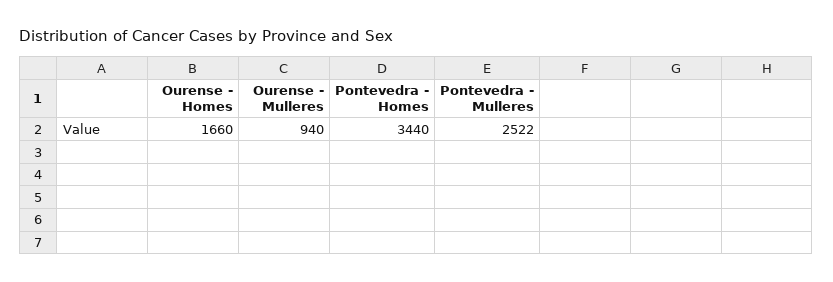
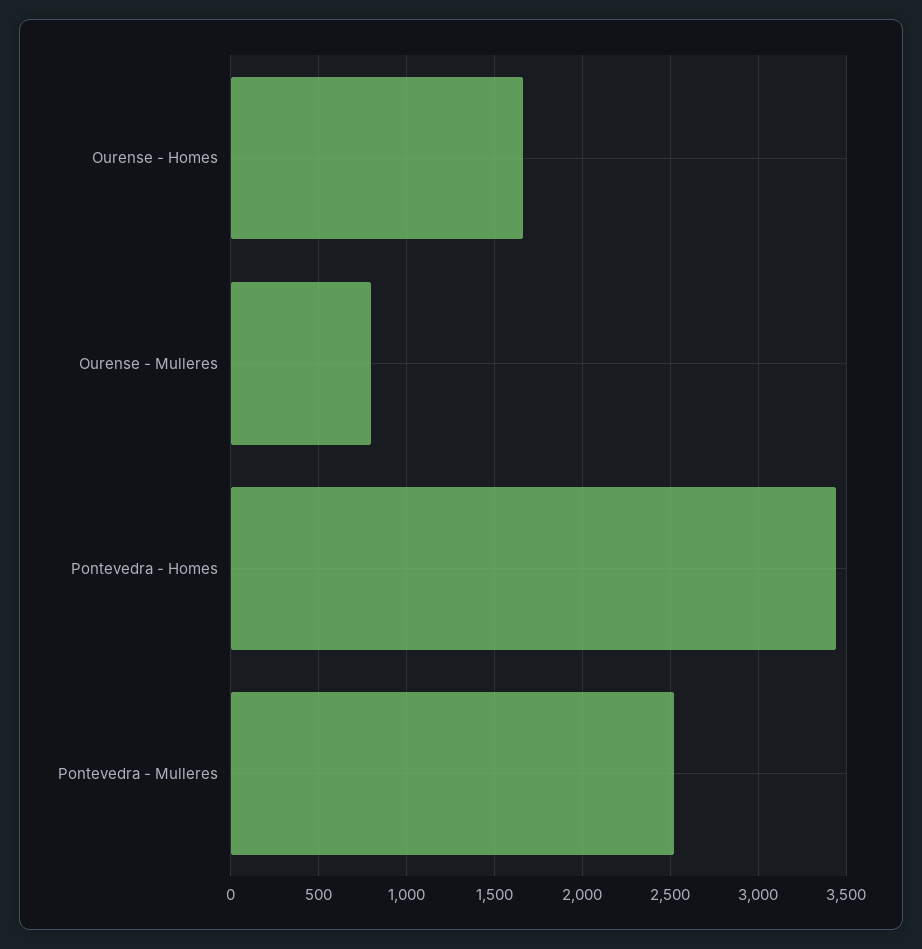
Ourense - Mulleres: 940 -> 800

